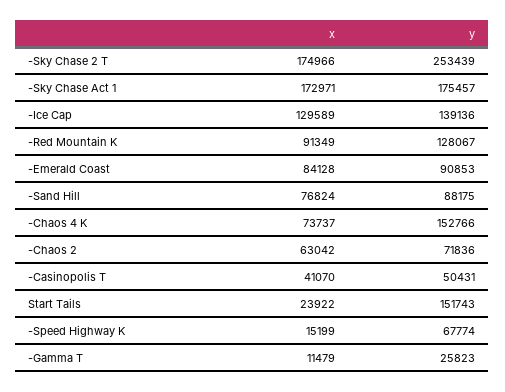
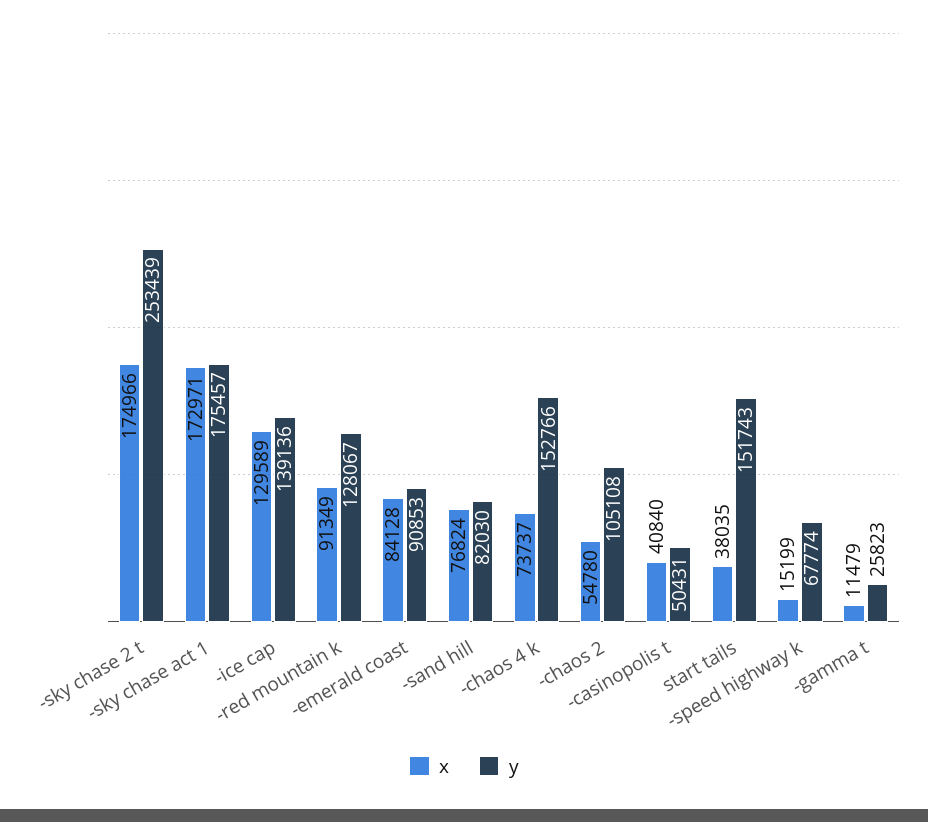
y, -Sand Hill: 88175 -> 82030
x, -Chaos 2: 63042 -> 54780
y, -Chaos 2: 71836 -> 105108
x, -Casinopolis T: 41070 -> 40840
x, Start Tails: 23922 -> 38035

